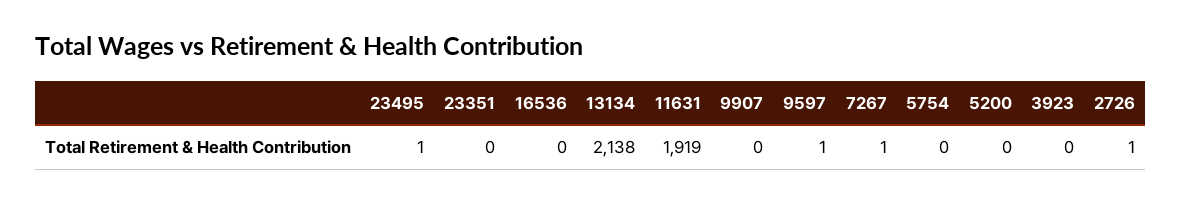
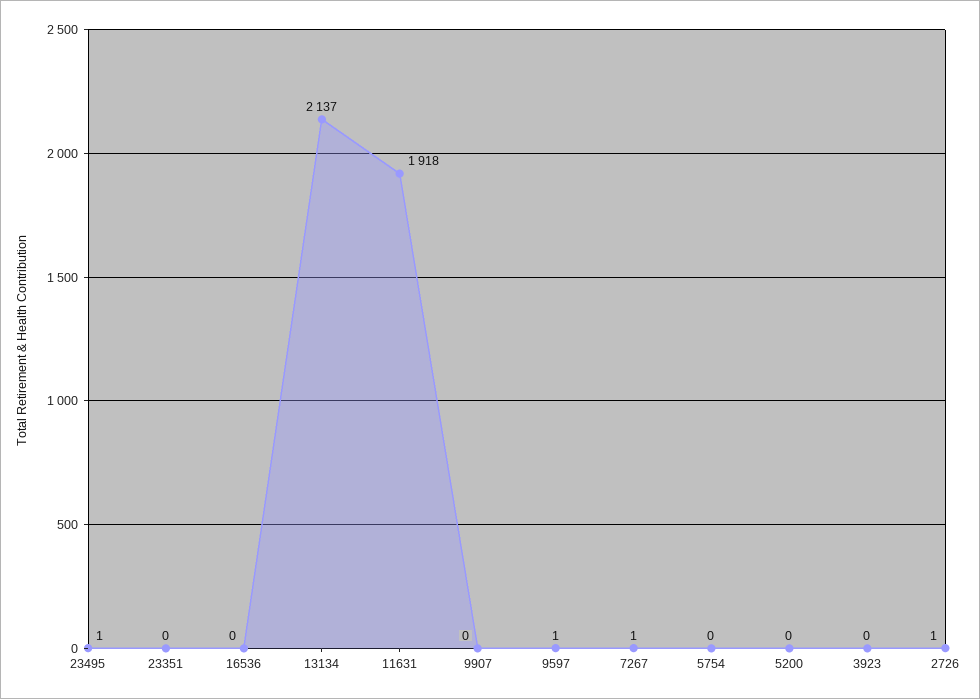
13134: 2138 -> 2137
11631: 1919 -> 1918

